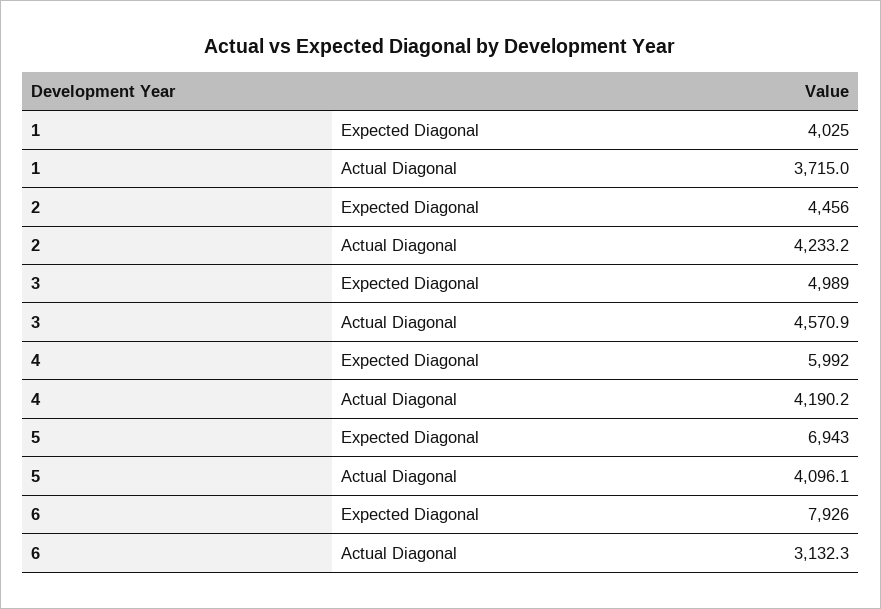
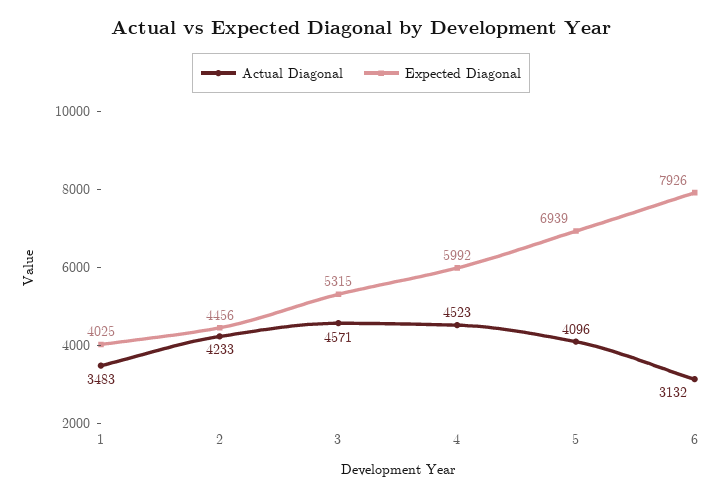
Actual Diagonal, 1: 3715 -> 3483
Expected Diagonal, 3: 4989 -> 5315
Actual Diagonal, 4: 4190.2 -> 4523
Expected Diagonal, 5: 6943 -> 6939

